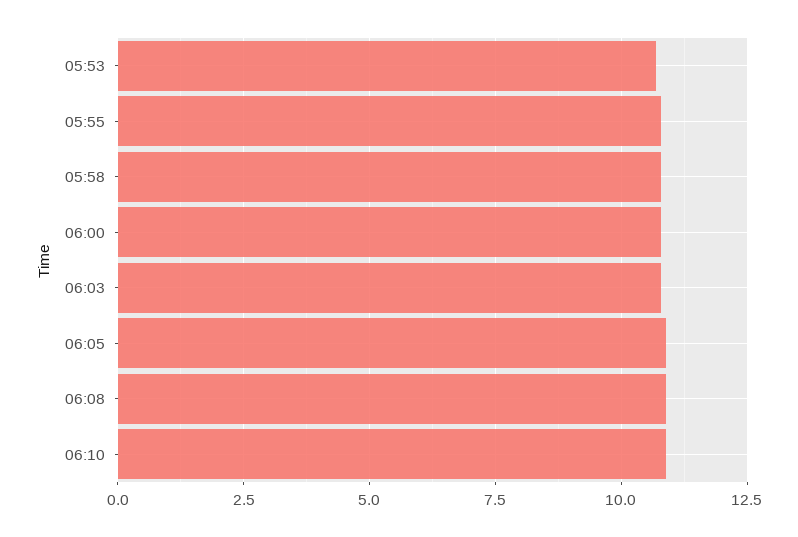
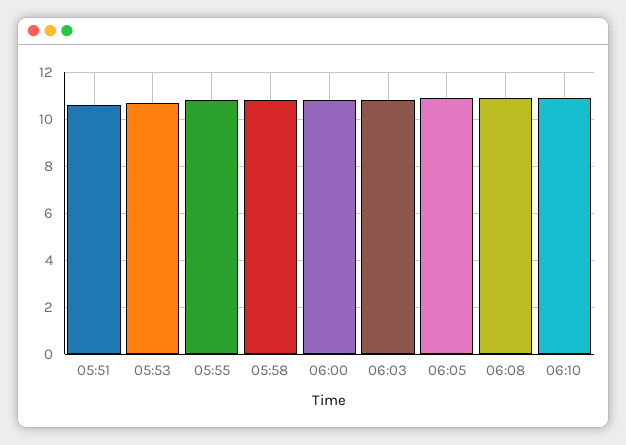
05:51: none -> 10.5

